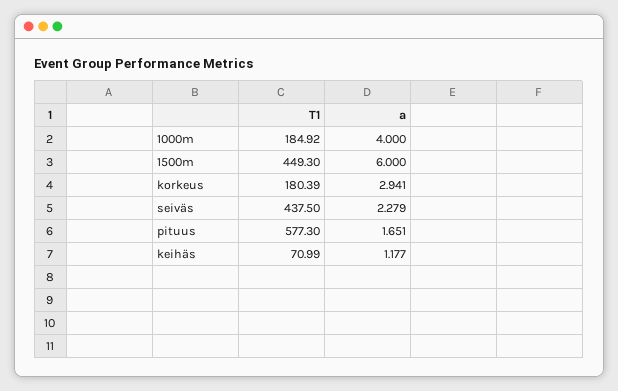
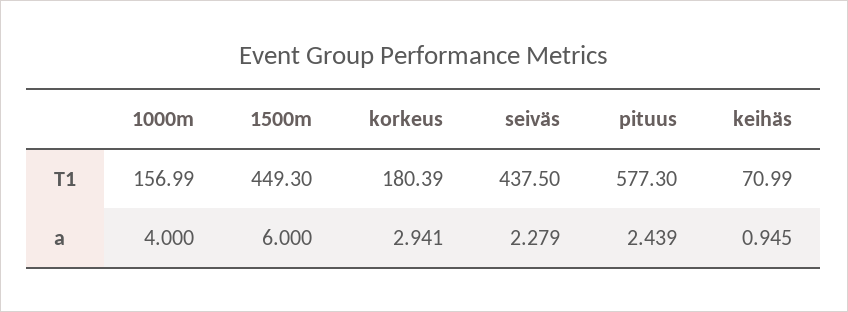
T1, 1000m: 184.92 -> 156.99
a, pituus: 1.651 -> 2.439
a, keihäs: 1.177 -> 0.945

